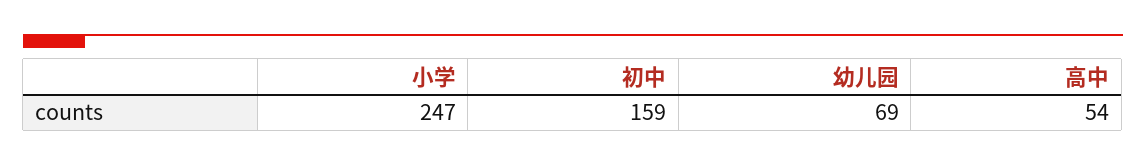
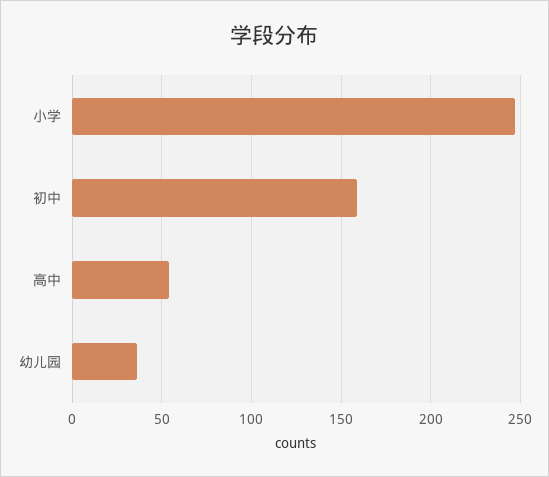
幼儿园: 69 -> 35

